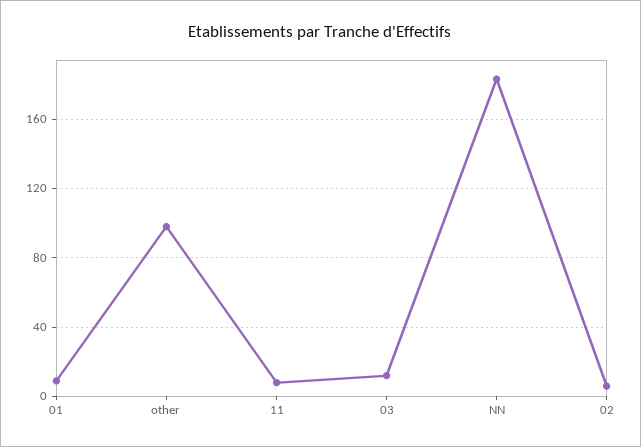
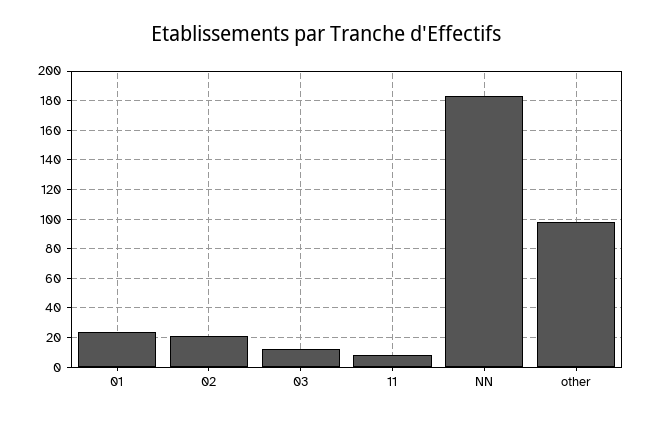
01: 10 -> 25
02: 5 -> 20

